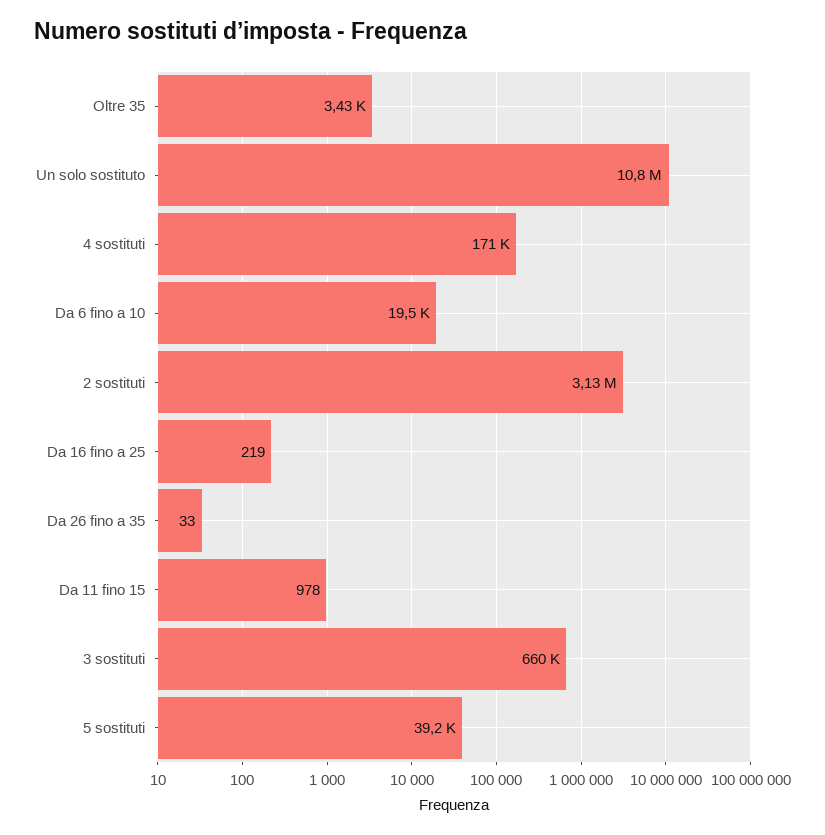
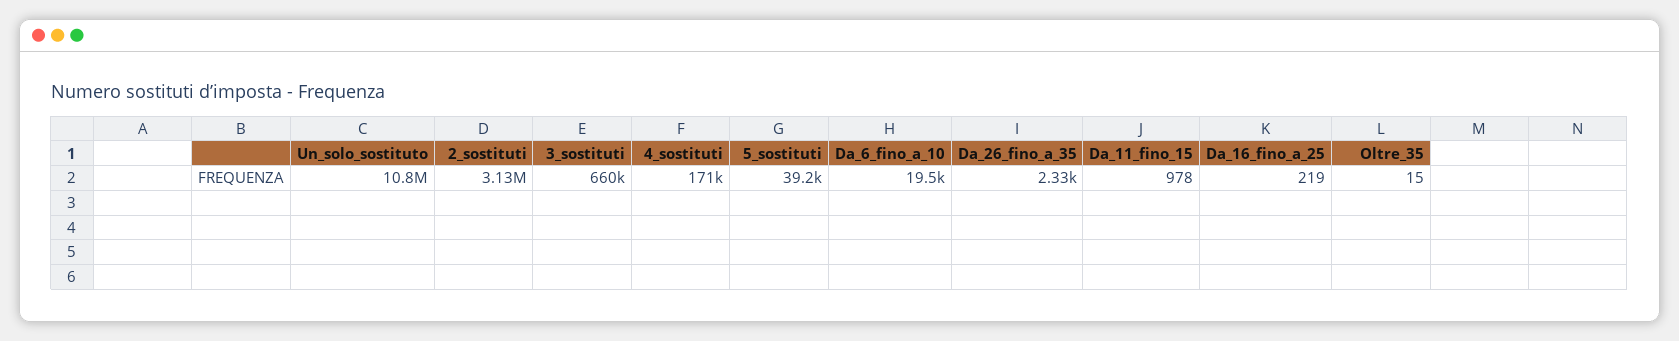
Oltre 35: 3430 -> 15
Da 26 fino a 35: 33 -> 2330

